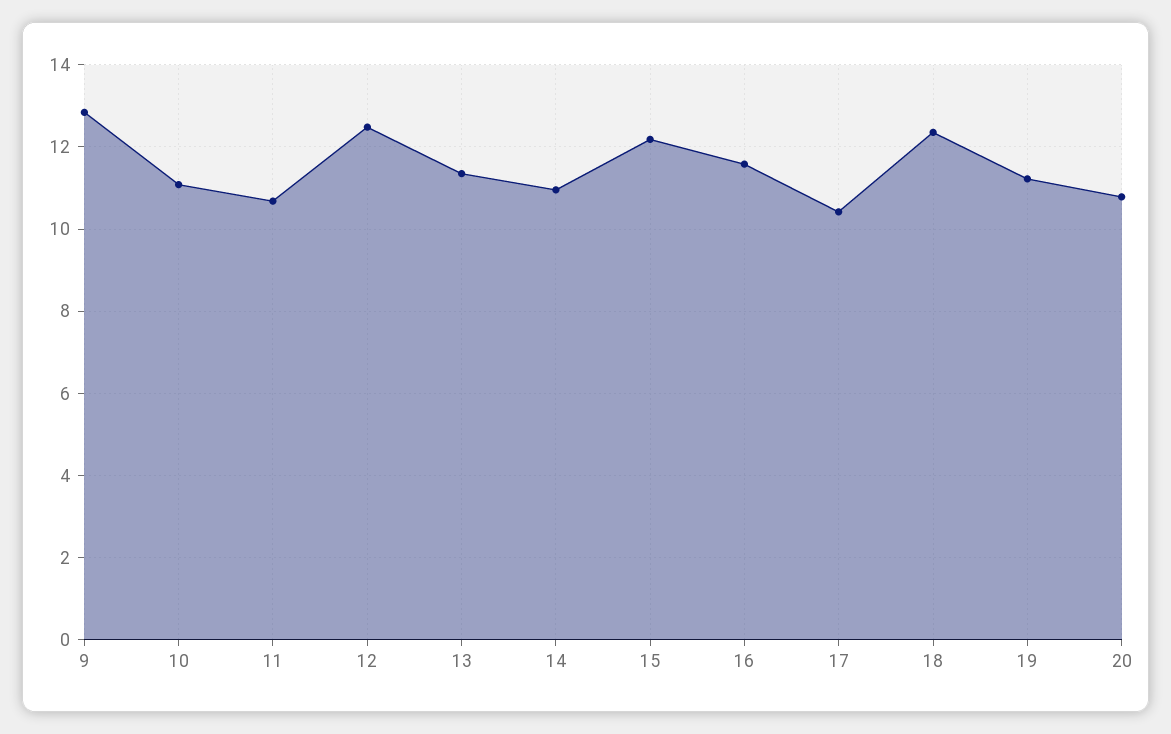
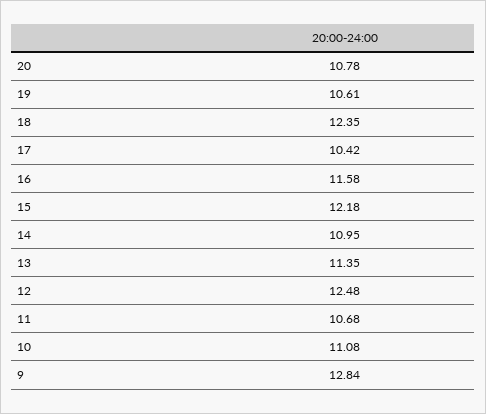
19: 11.2 -> 10.61

